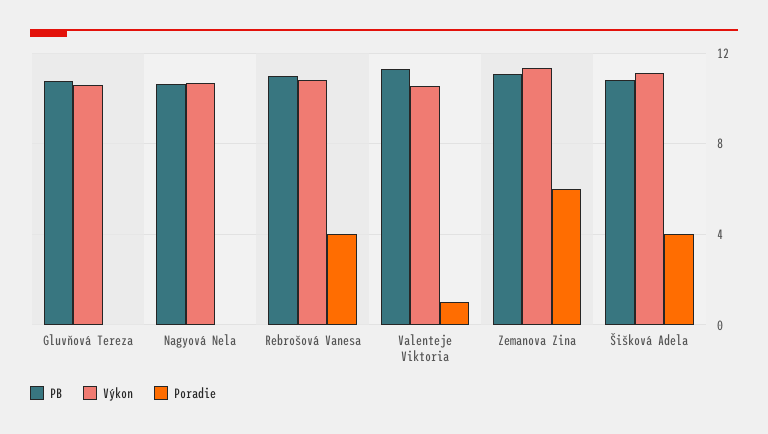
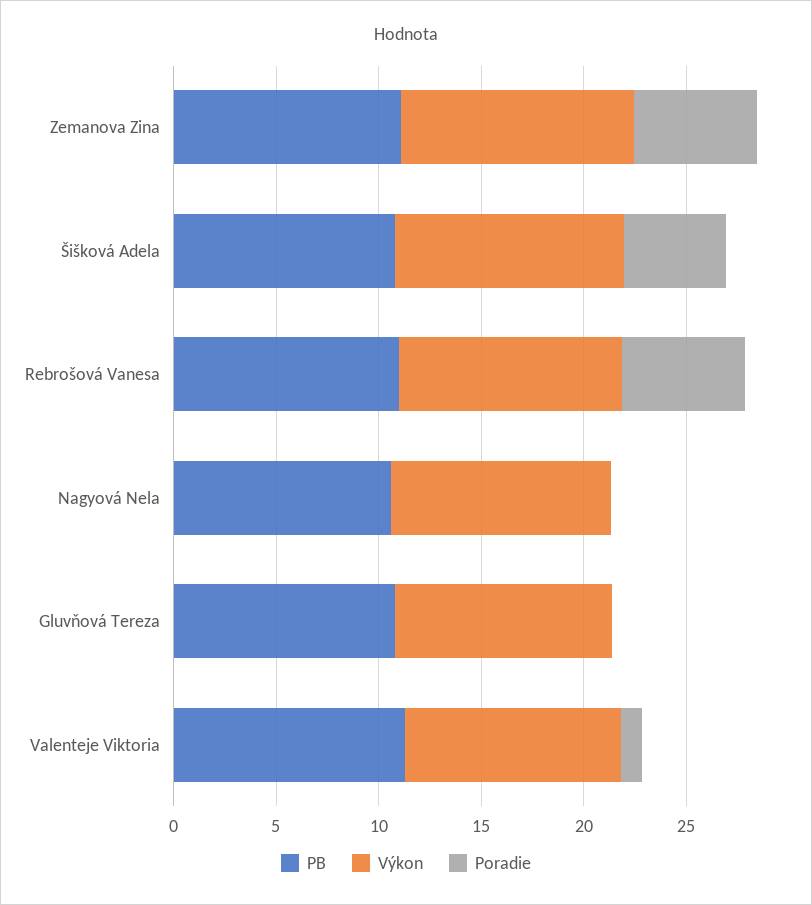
Poradie, Rebrošová Vanesa: 4 -> 6
Poradie, Šišková Adela: 4 -> 5

